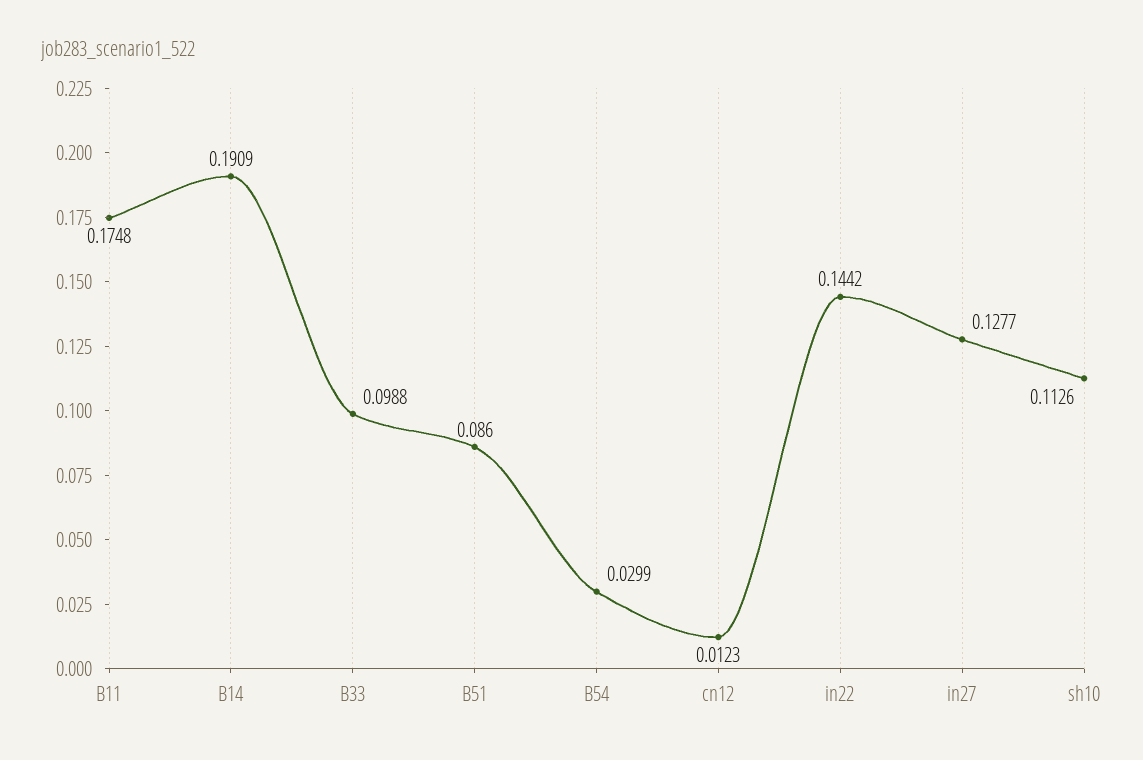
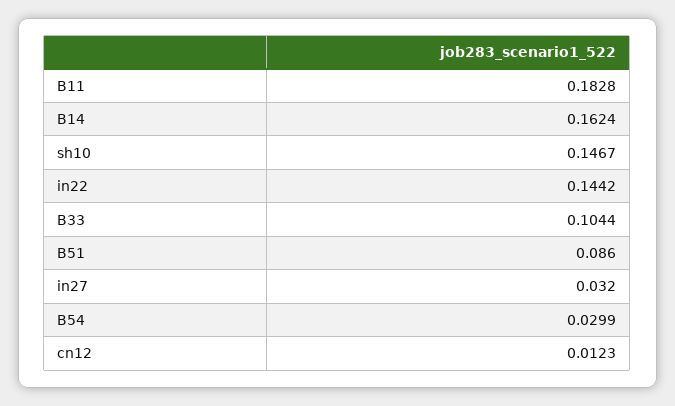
B11: 0.1748 -> 0.1828
B14: 0.1909 -> 0.1624
B33: 0.0988 -> 0.1044
in27: 0.1277 -> 0.032
sh10: 0.1126 -> 0.1467

